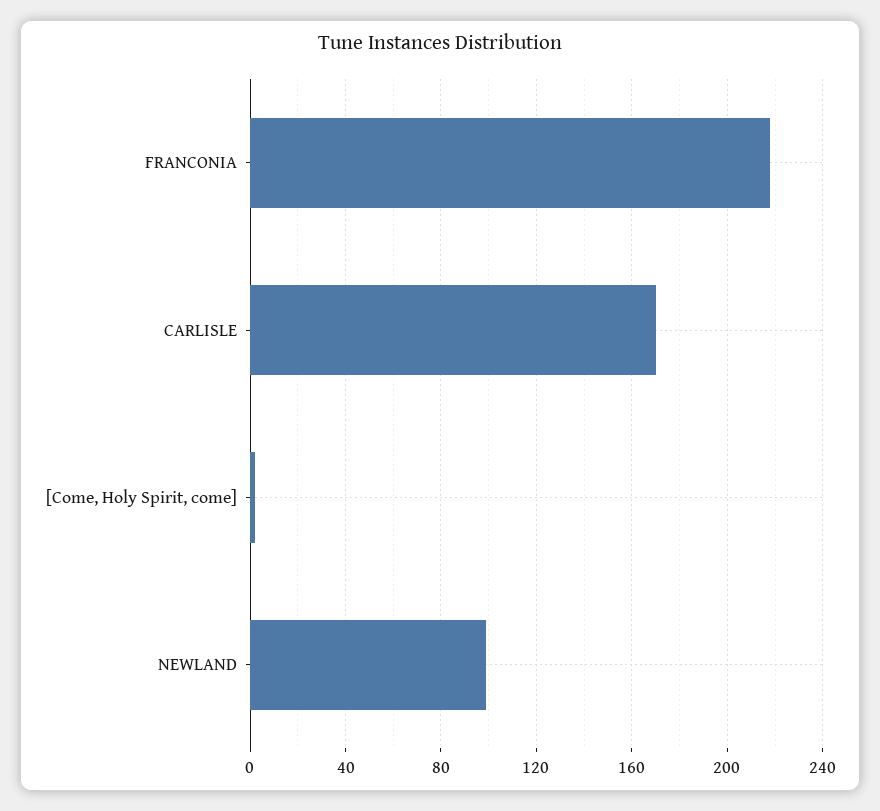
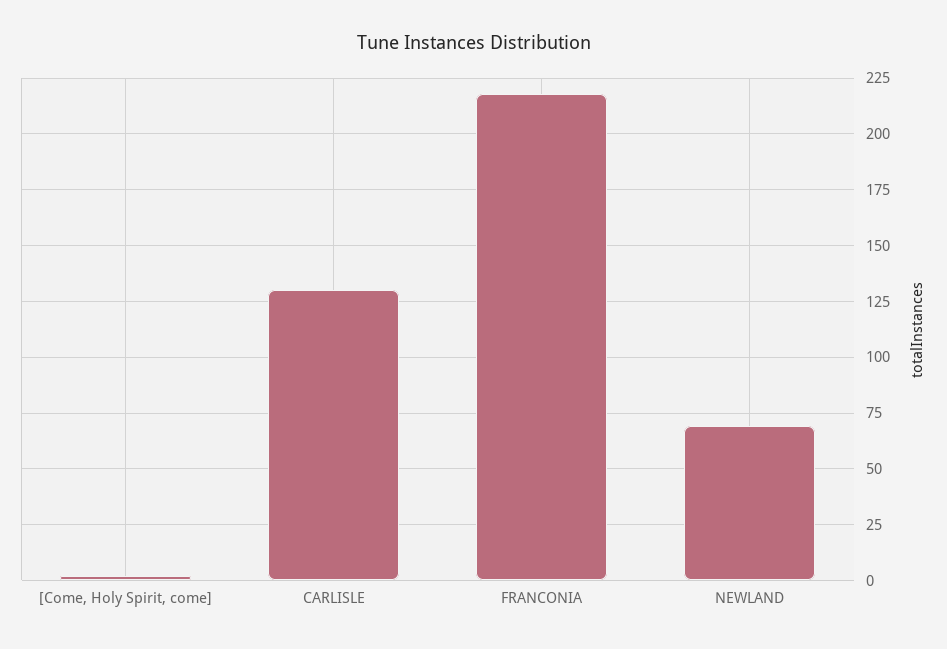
CARLISLE: 170 -> 130
NEWLAND: 100 -> 70

